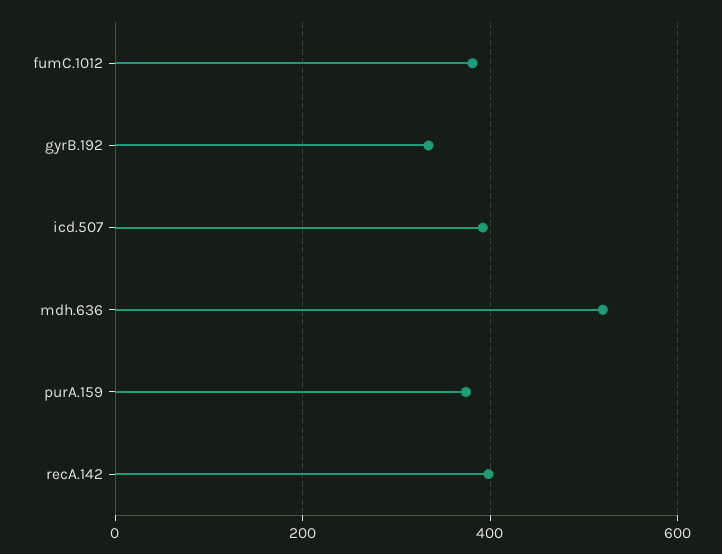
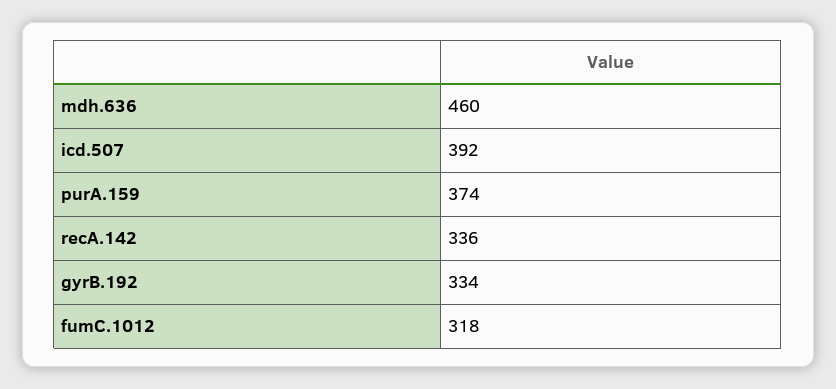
fumC.1012: 380 -> 318
mdh.636: 520 -> 460
recA.142: 400 -> 336

